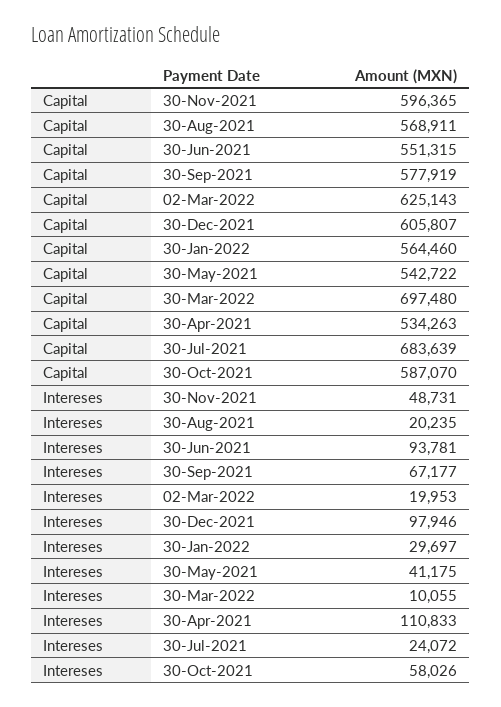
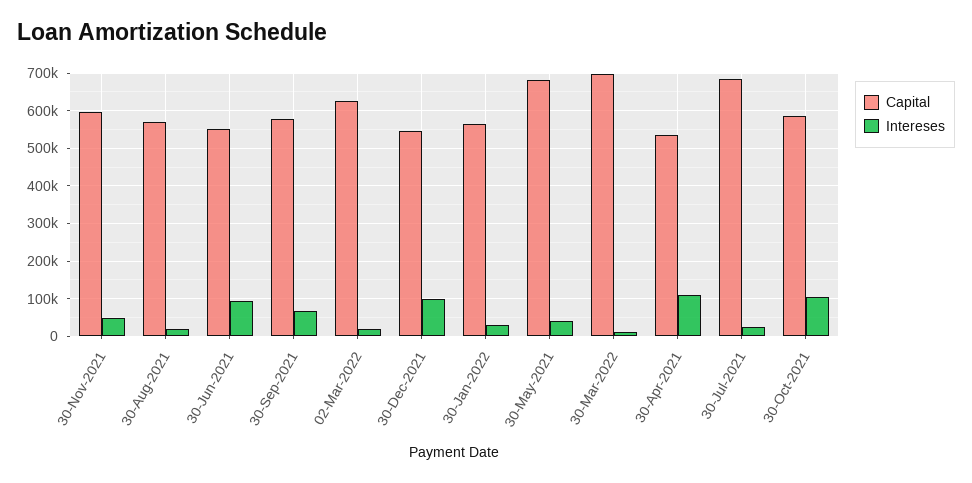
Capital, 30-Dec-2021: 605807 -> 540000
Capital, 30-May-2021: 542722 -> 680000
Intereses, 30-Oct-2021: 58026 -> 100000

